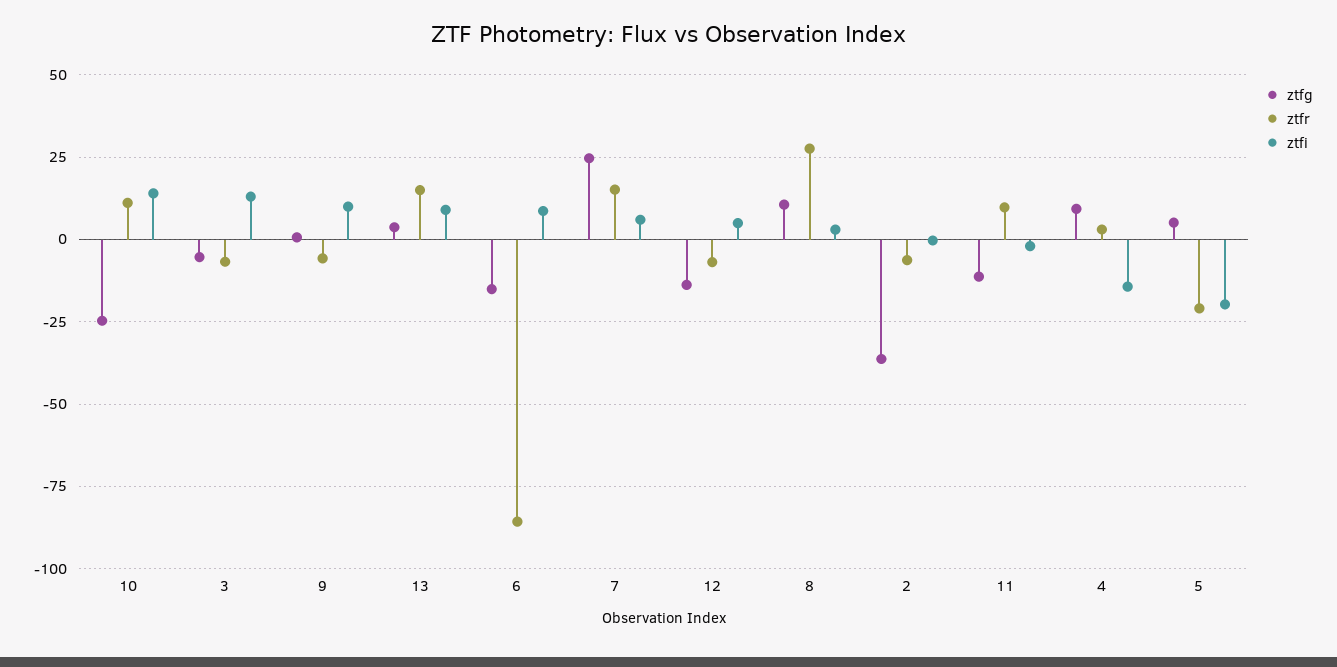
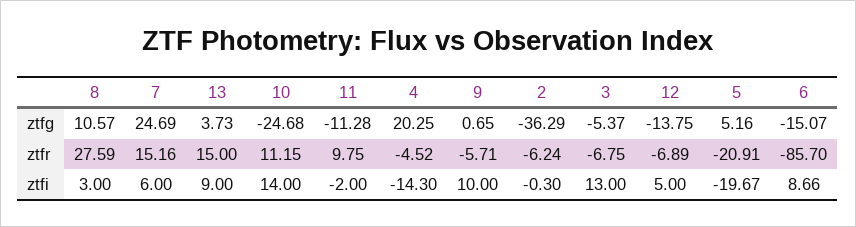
ztfg, 4: 10 -> 20.25
ztfr, 4: 2.5 -> -4.52

